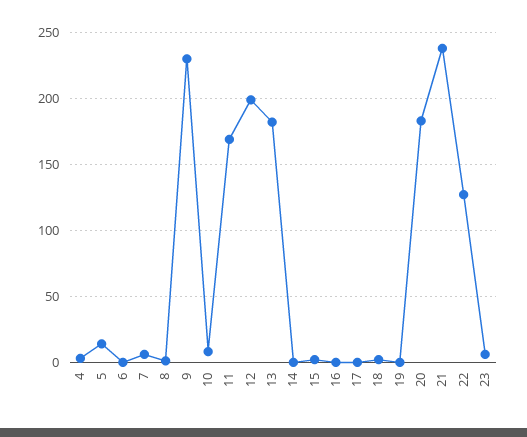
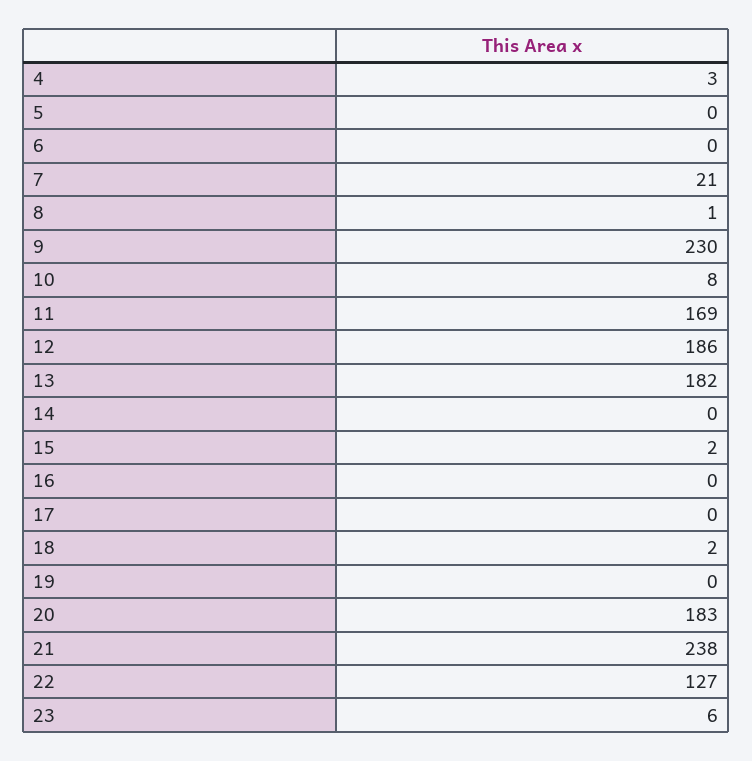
5: 15 -> 0
7: 5 -> 21
12: 200 -> 186

